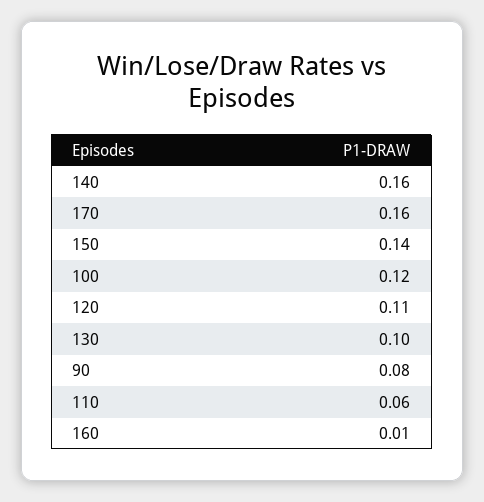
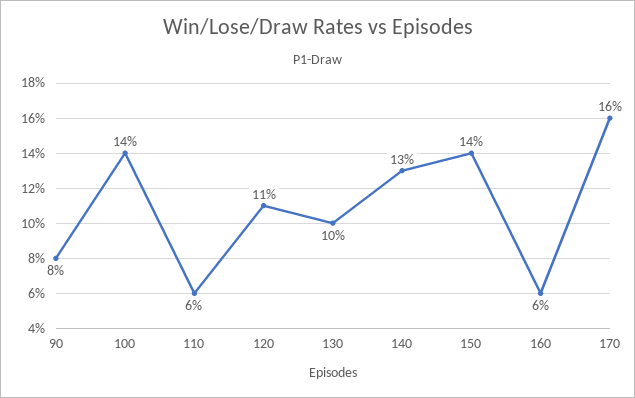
140: 0.16 -> 0.13
100: 0.12 -> 0.14
160: 0.01 -> 0.06

